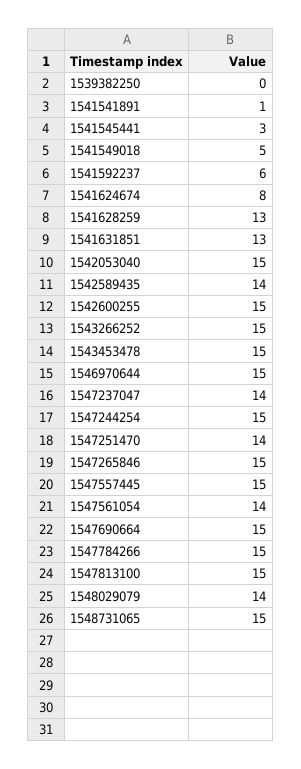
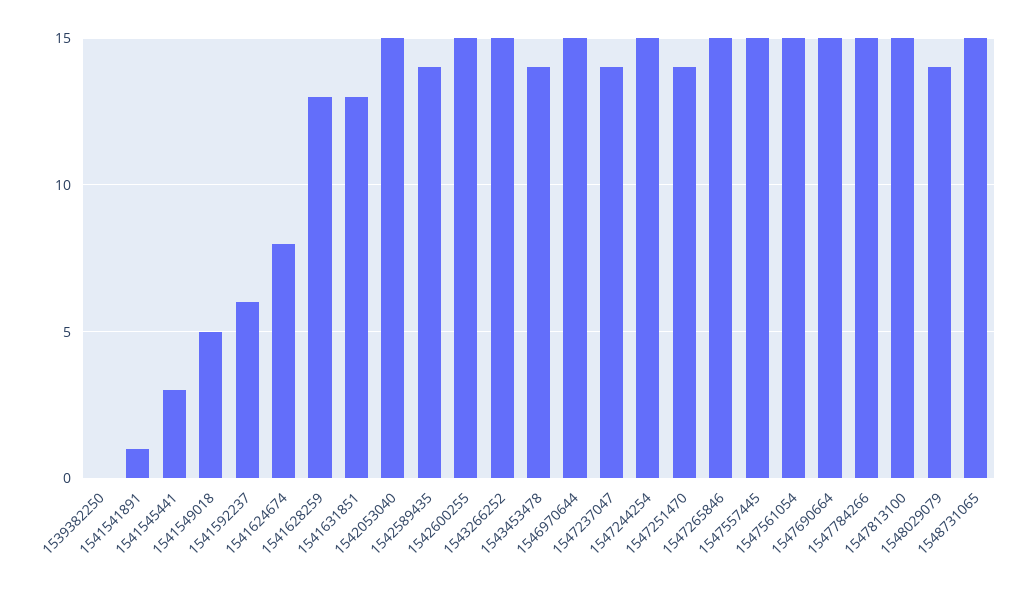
1543453478: 15 -> 14
1547561054: 14 -> 15

